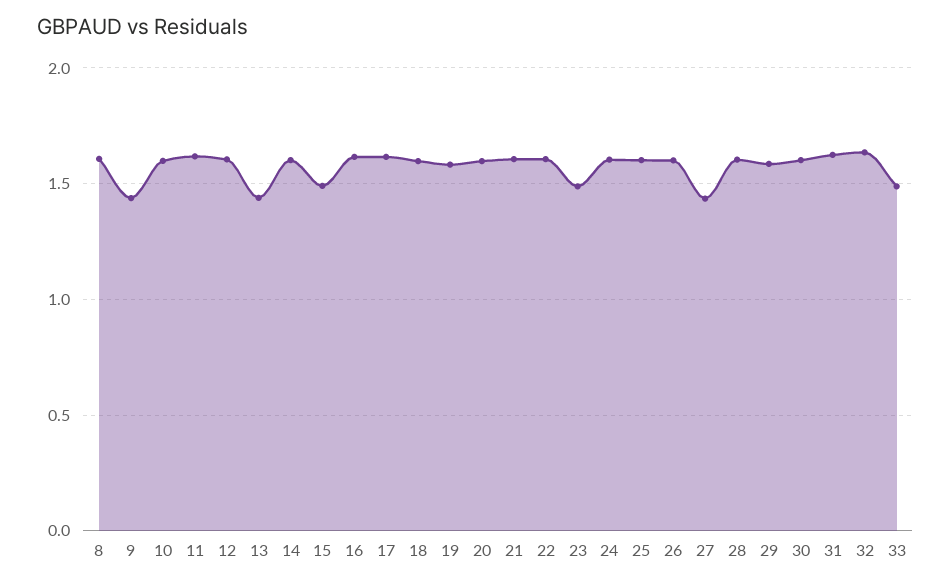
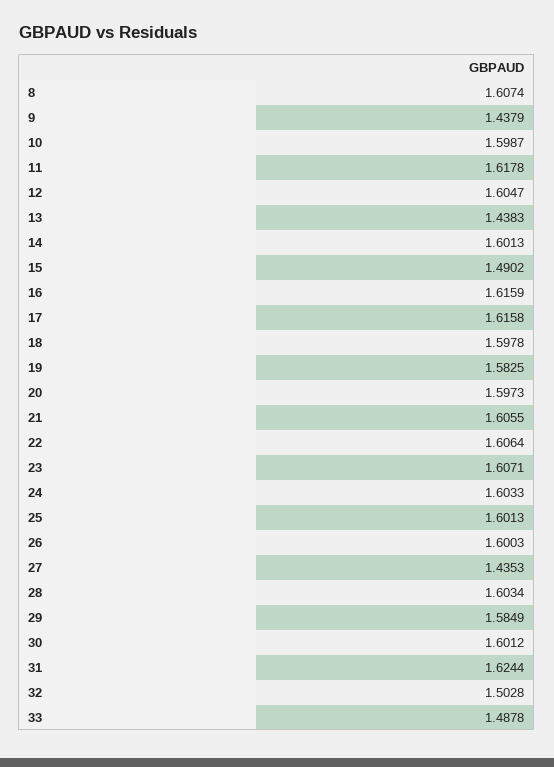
23: 1.5 -> 1.6071
32: 1.65 -> 1.5028

